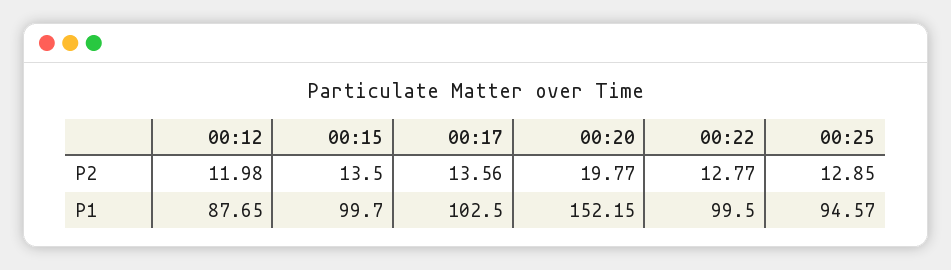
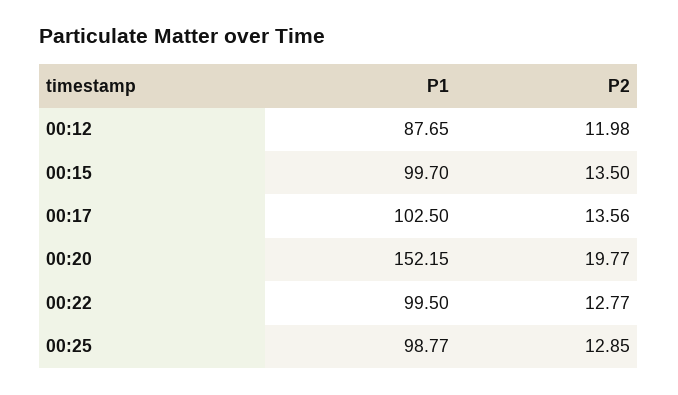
00:25, P1: 94.57 -> 98.77

